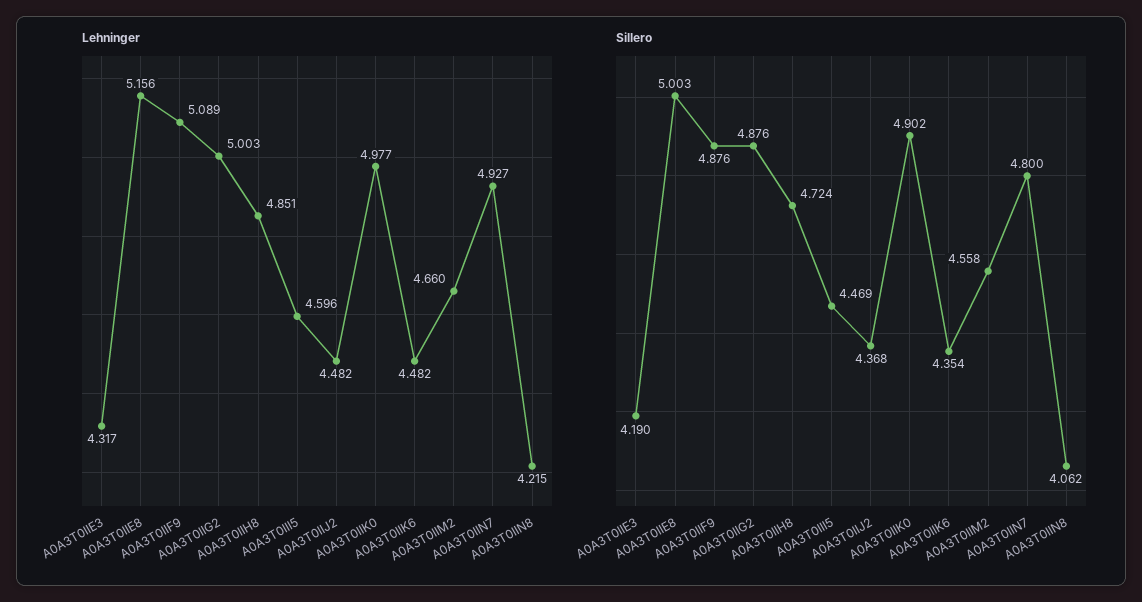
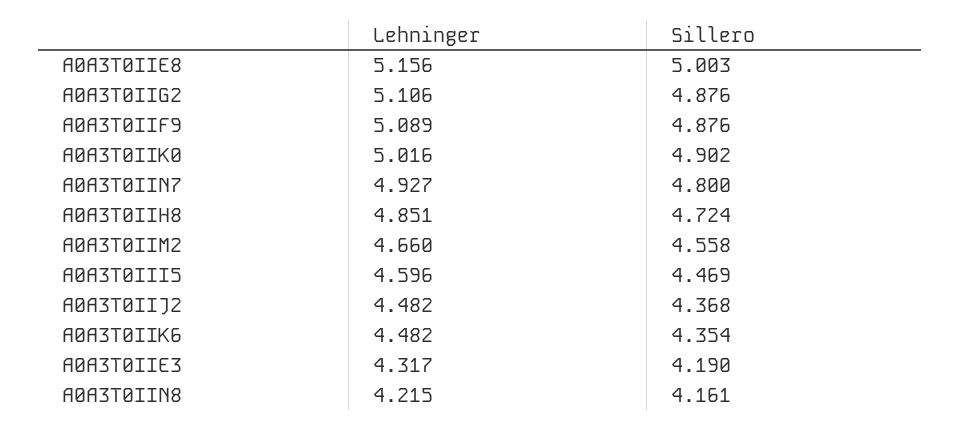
Lehninger, A0A3T0IIG2: 5.003 -> 5.106
Lehninger, A0A3T0IIK0: 4.977 -> 5.016
Sillero, A0A3T0IIN8: 4.062 -> 4.161

